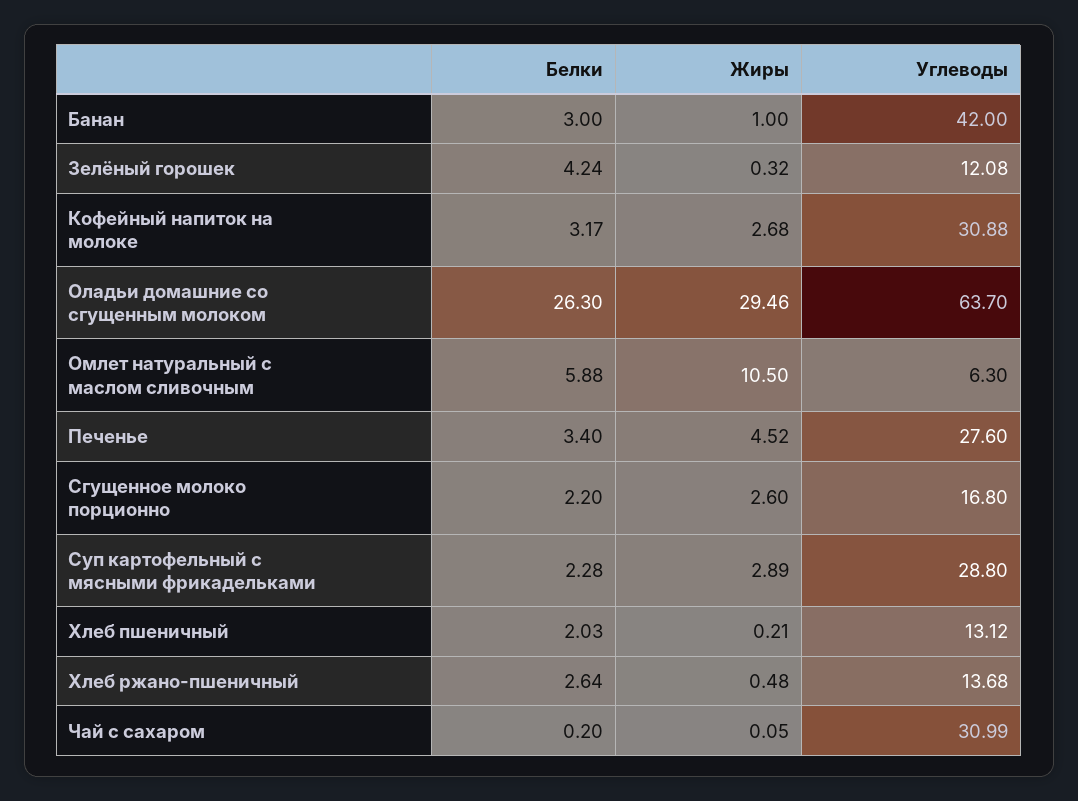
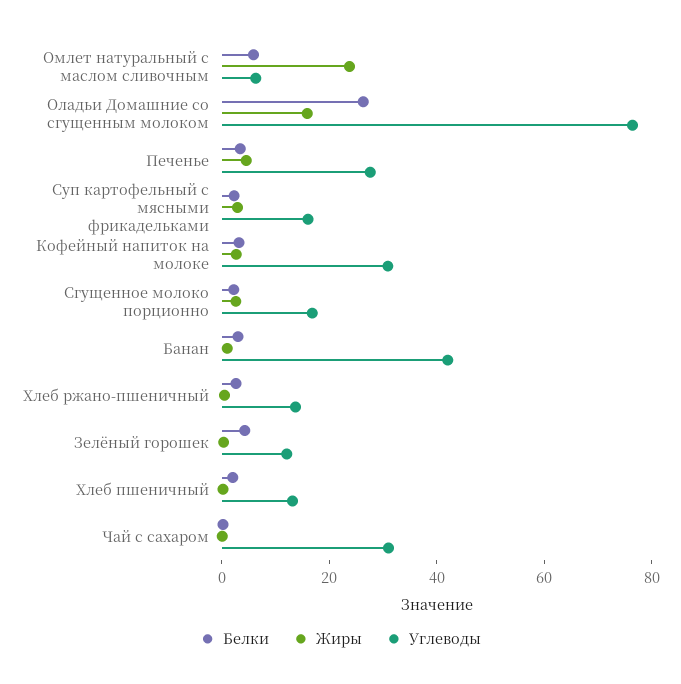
Жиры, Оладьи домашние со сгущенным молоком: 29.46 -> 15
Углеводы, Оладьи домашние со сгущенным молоком: 63.7 -> 75
Жиры, Омлет натуральный с маслом сливочным: 10.5 -> 25
Углеводы, Суп картофельный с мясными фрикадельками: 28.8 -> 15

